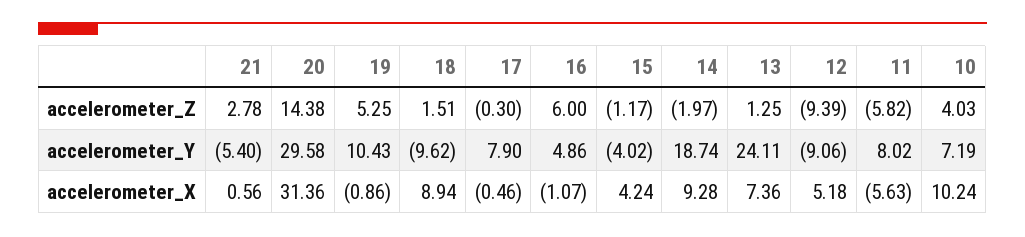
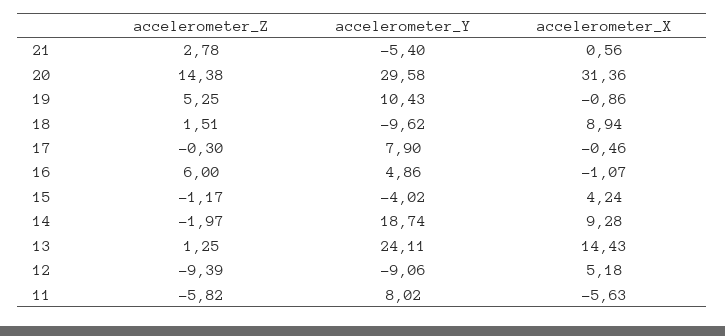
10, accelerometer_Z: 4.03 -> none
10, accelerometer_Y: 7.19 -> none
13, accelerometer_X: 7.36 -> 14.43
10, accelerometer_X: 10.24 -> none

